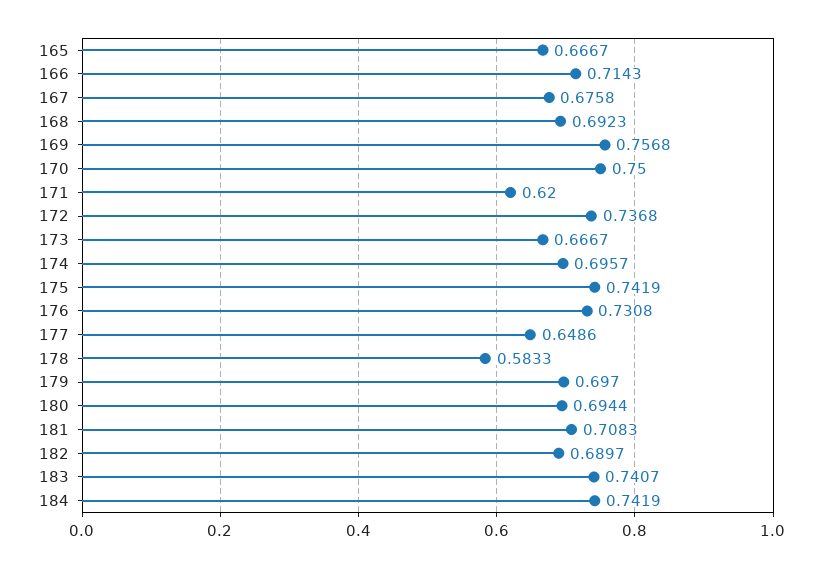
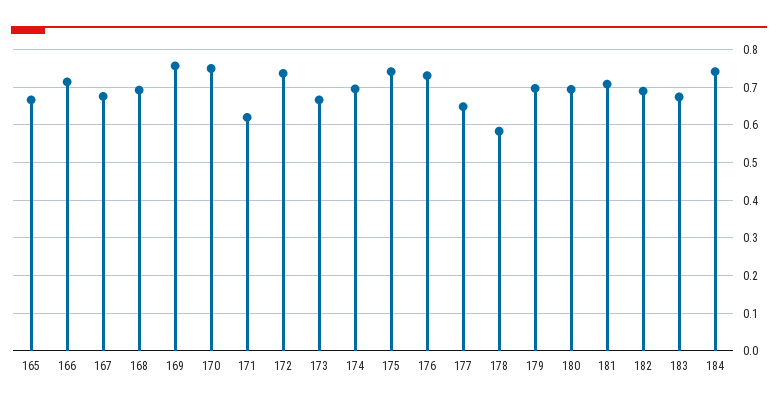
183: 0.7407 -> 0.68

